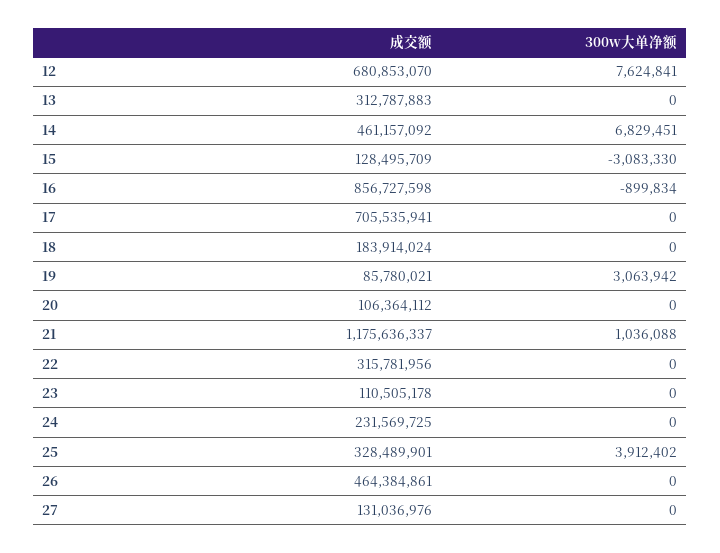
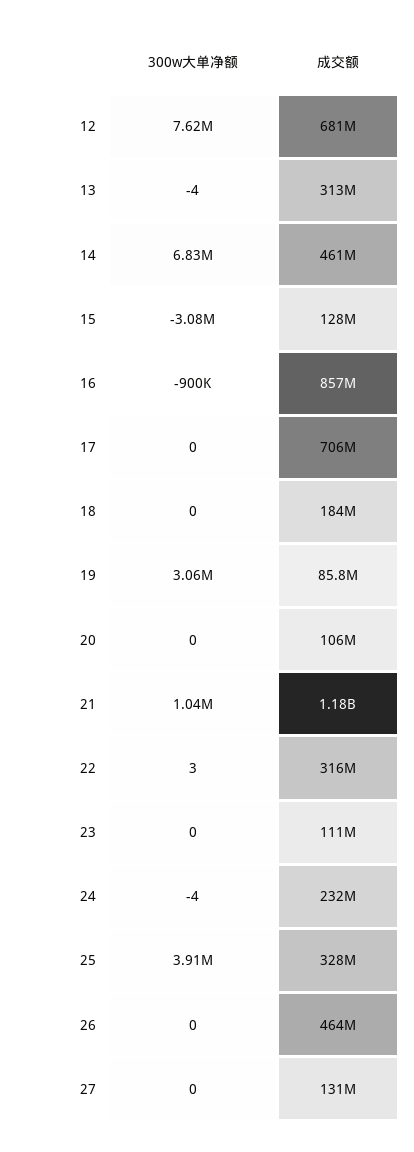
300w大单净额, 13: 0 -> -4
300w大单净额, 22: 0 -> 3
300w大单净额, 24: 0 -> -4

